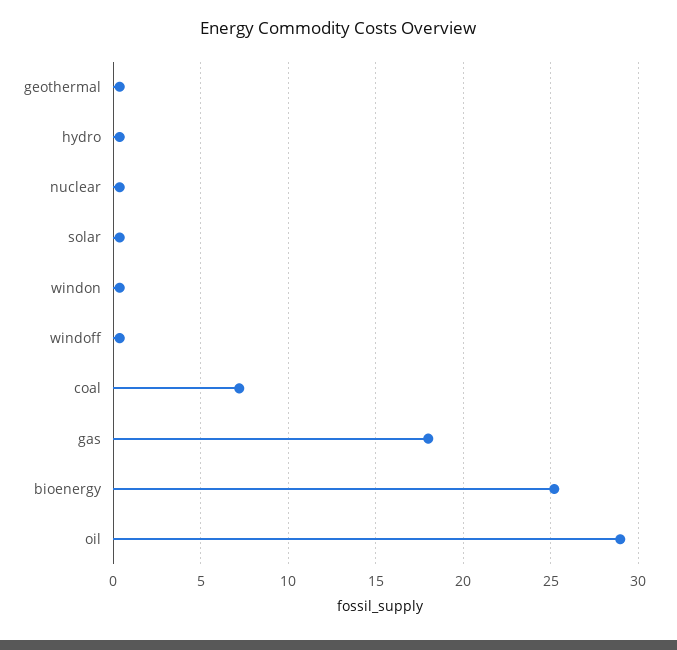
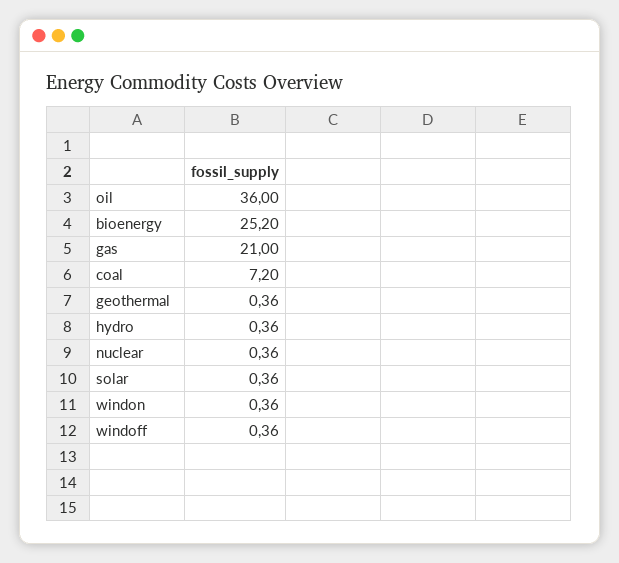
gas: 18 -> 21
oil: 29 -> 36

